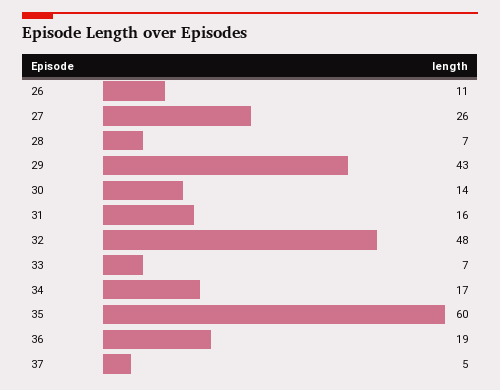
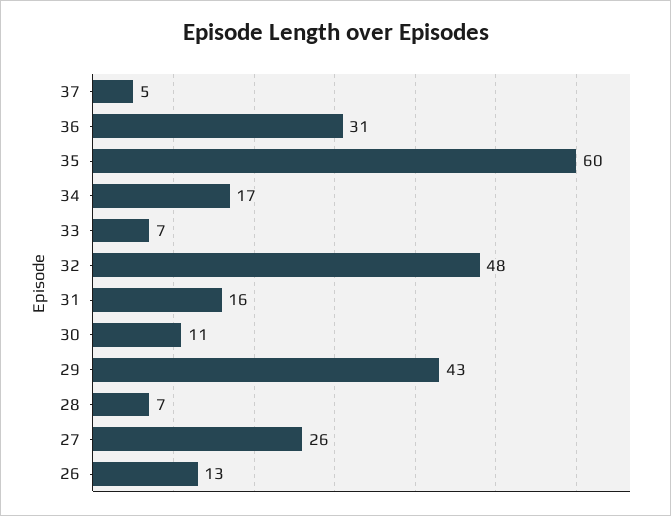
26: 11 -> 13
30: 14 -> 11
36: 19 -> 31

